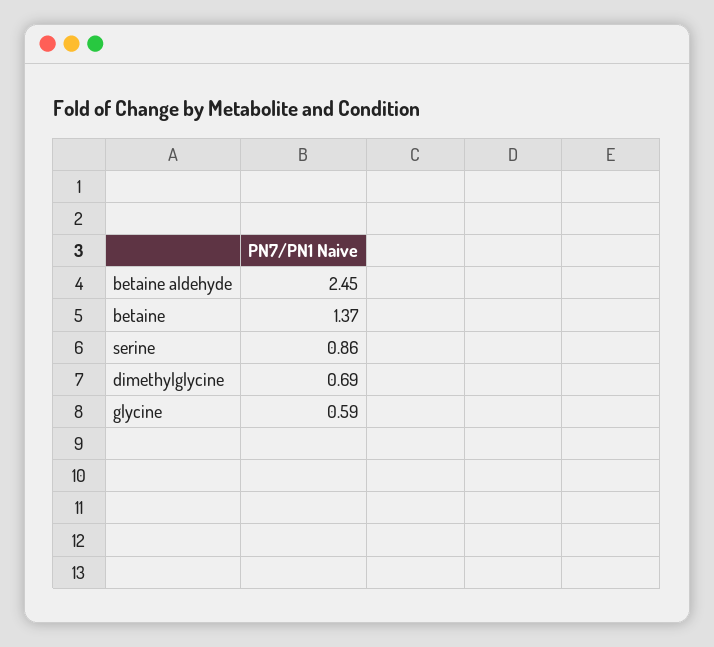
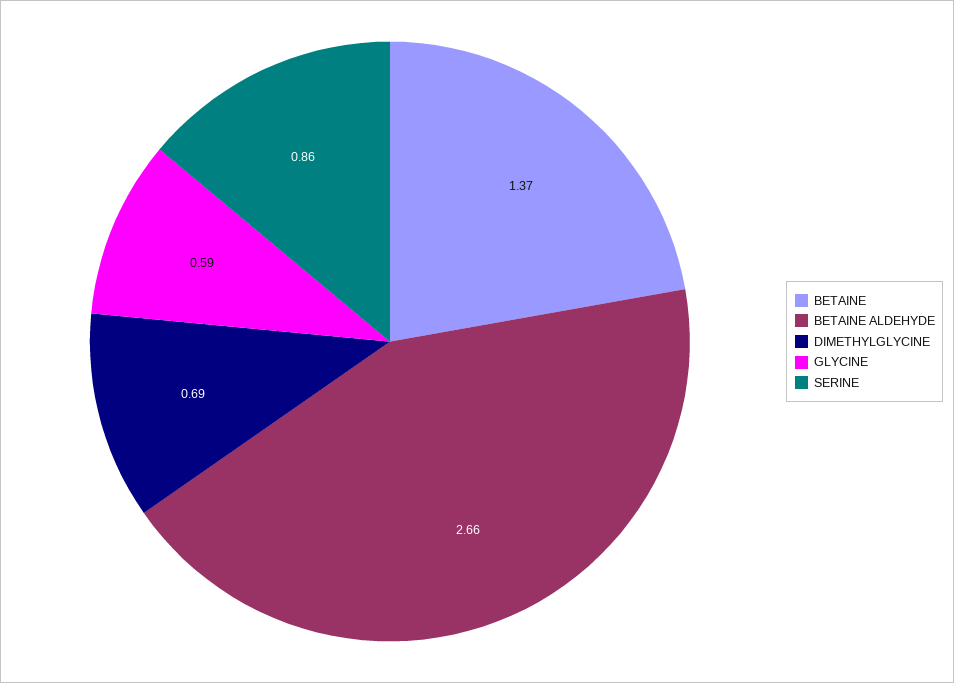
betaine aldehyde: 2.45 -> 2.66

